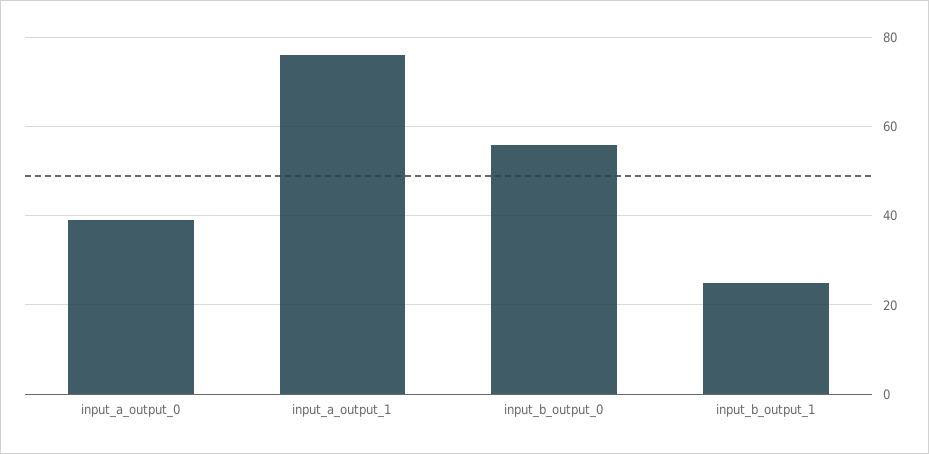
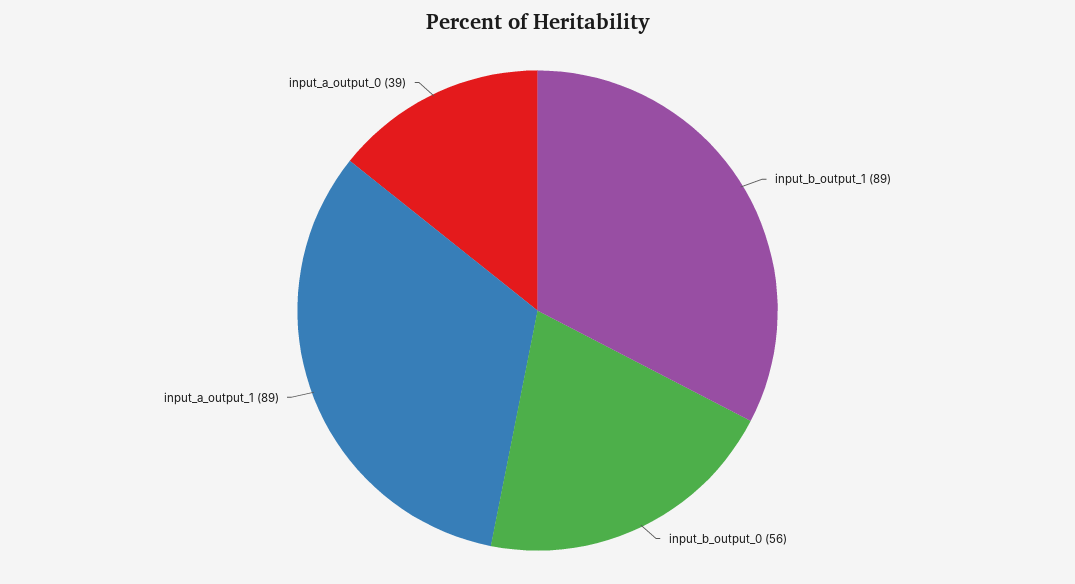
input_a_output_1: 75 -> 89
input_b_output_1: 25 -> 89

